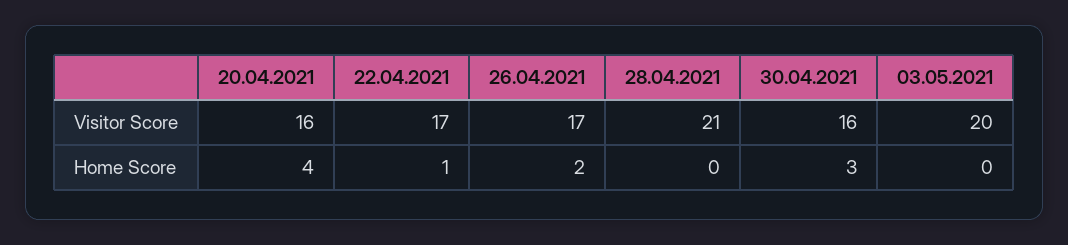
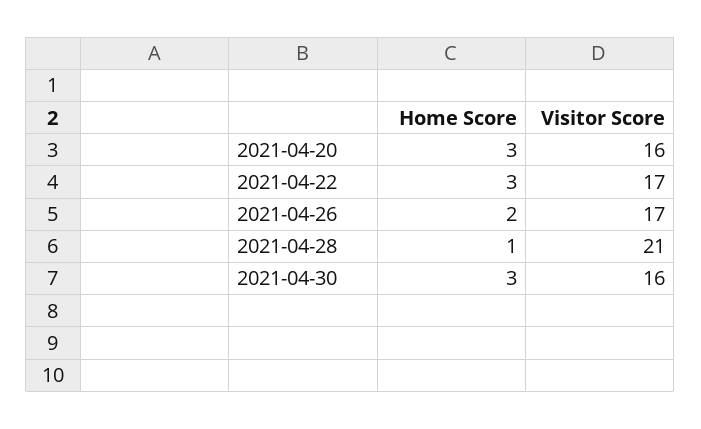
03.05.2021, Visitor Score: 20 -> none
20.04.2021, Home Score: 4 -> 3
22.04.2021, Home Score: 1 -> 3
28.04.2021, Home Score: 0 -> 1
03.05.2021, Home Score: 0 -> none

